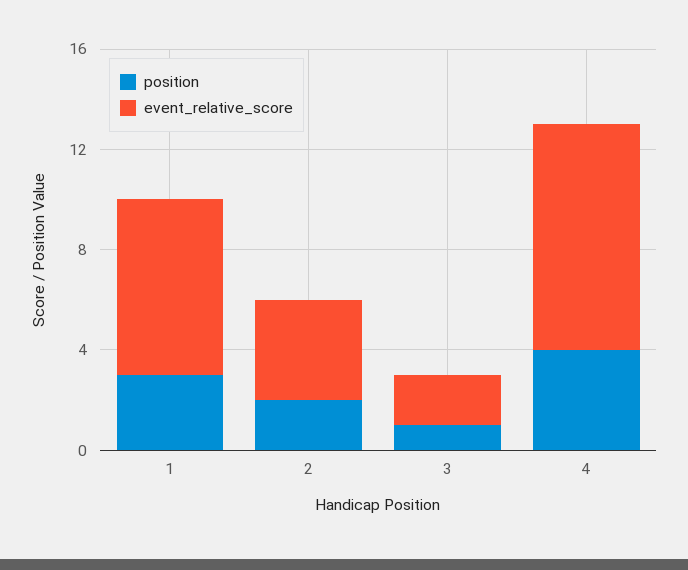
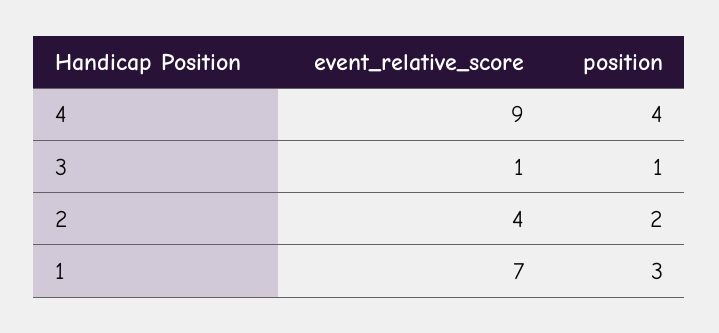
event_relative_score, 3: 2 -> 1

